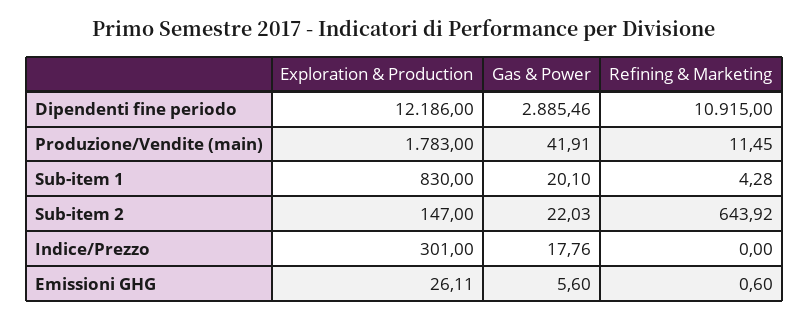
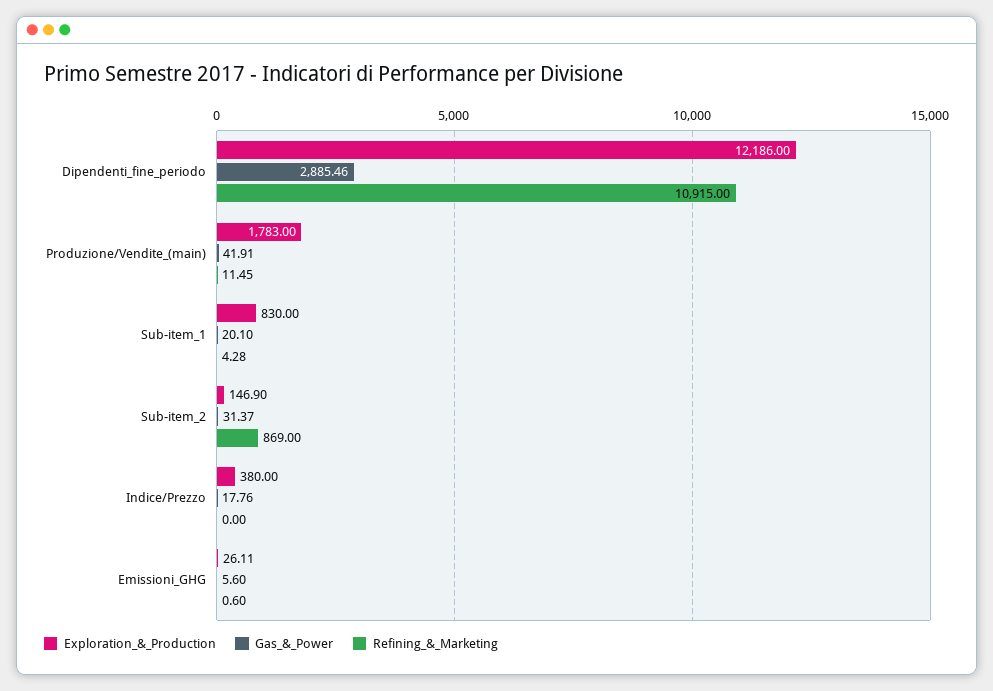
Exploration & Production, Sub-item 2: 147 -> 146.9
Gas & Power, Sub-item 2: 22.03 -> 31.37
Refining & Marketing, Sub-item 2: 643.92 -> 869
Exploration & Production, Indice/Prezzo: 301 -> 380

